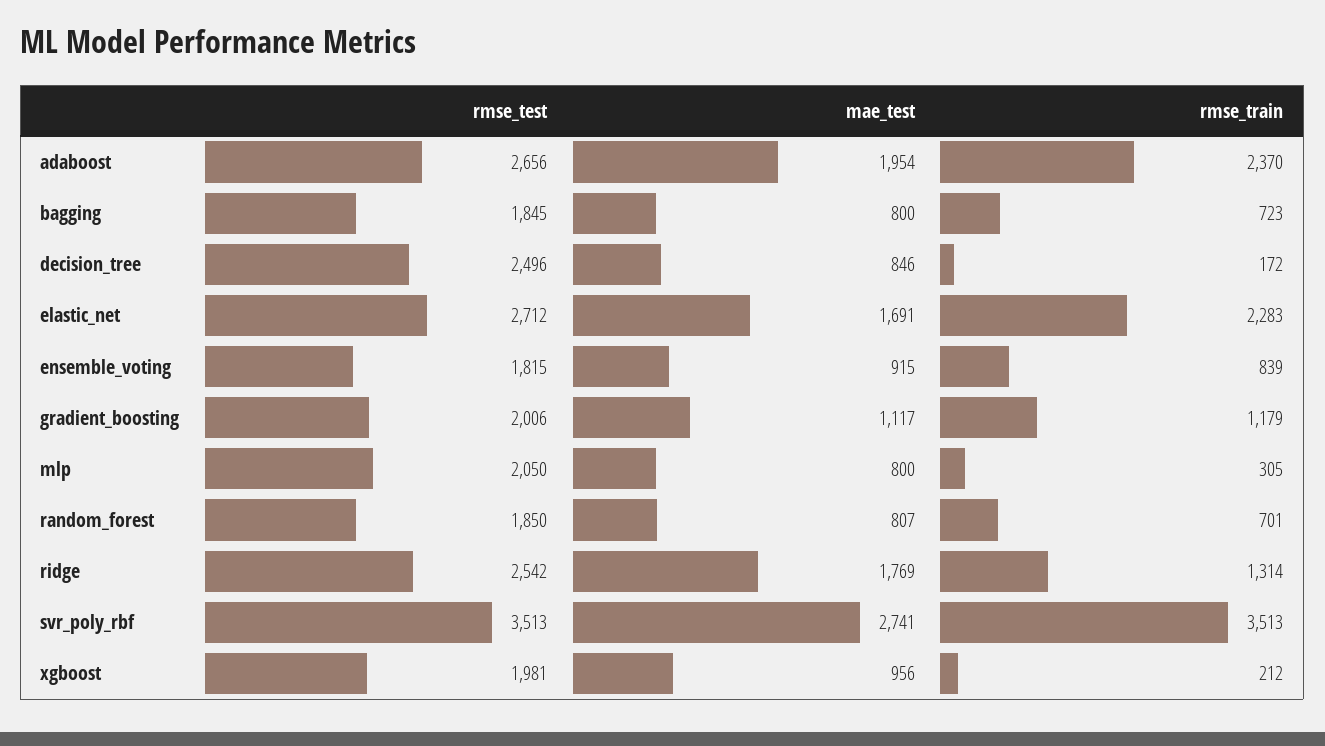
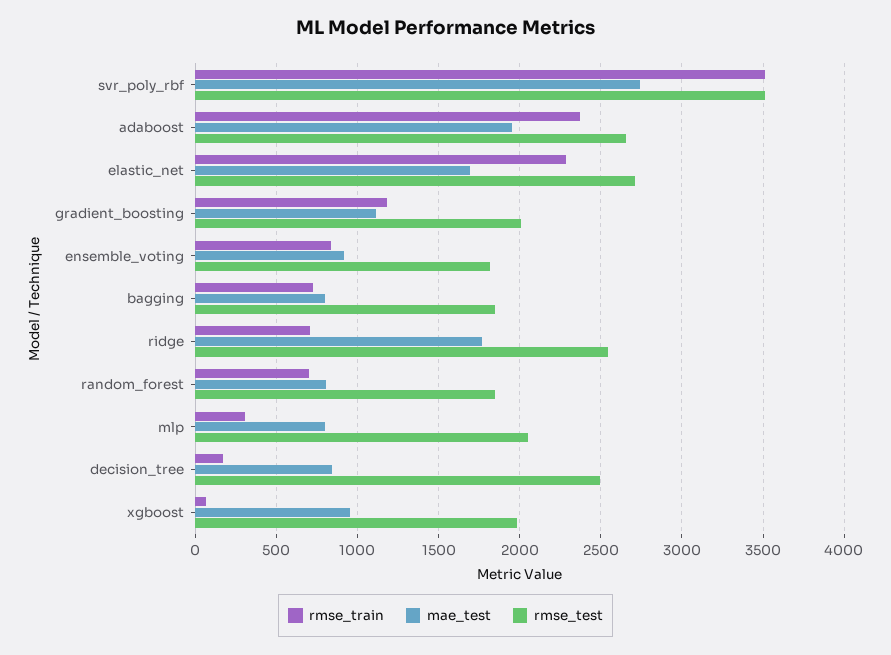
rmse_train, ridge: 1314 -> 700
rmse_train, xgboost: 212 -> 50

